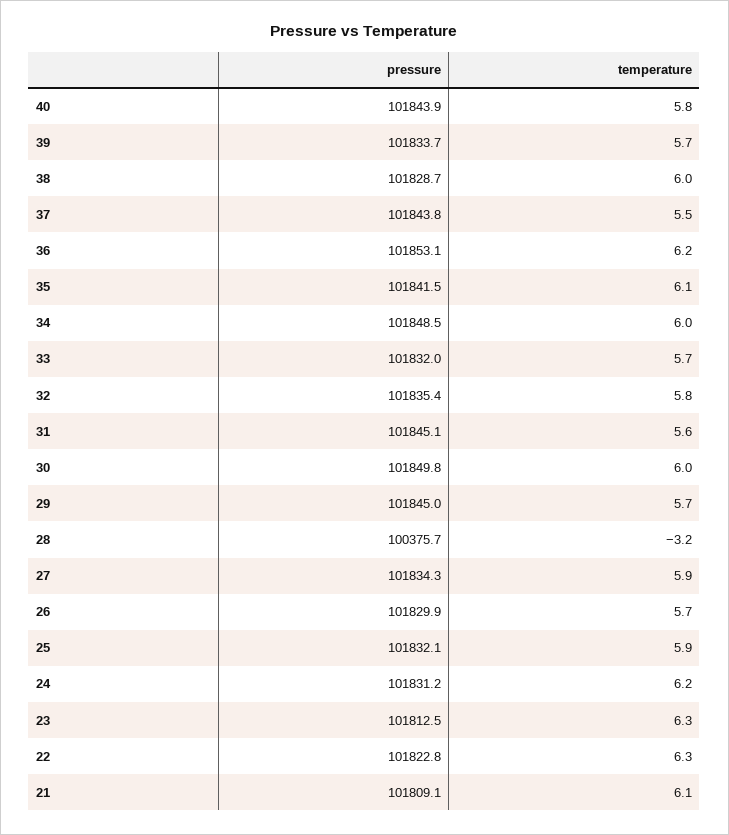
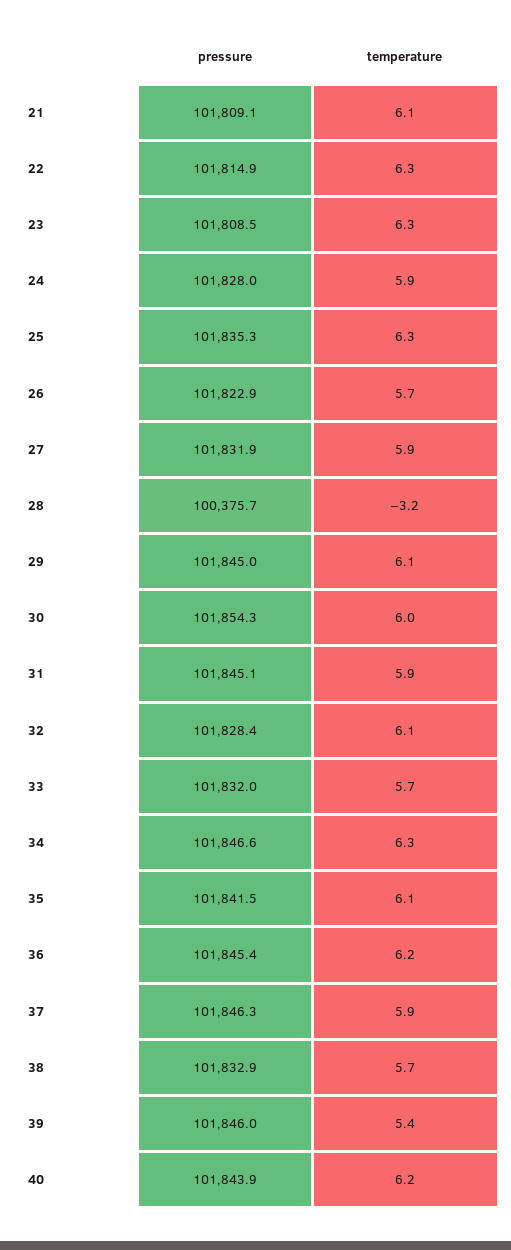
temperature, 40: 5.8 -> 6.2
pressure, 39: 101833.7 -> 101846
temperature, 39: 5.7 -> 5.4
pressure, 38: 101828.7 -> 101832.9
temperature, 38: 6 -> 5.7
pressure, 37: 101843.8 -> 101846.3
temperature, 37: 5.5 -> 5.9
pressure, 36: 101853.1 -> 101845.4
pressure, 34: 101848.5 -> 101846.6
temperature, 34: 6 -> 6.3
pressure, 32: 101835.4 -> 101828.4
temperature, 32: 5.8 -> 6.1
temperature, 31: 5.6 -> 5.9
pressure, 30: 101849.8 -> 101854.3
temperature, 29: 5.7 -> 6.1
pressure, 27: 101834.3 -> 101831.9
pressure, 26: 101829.9 -> 101822.9
pressure, 25: 101832.1 -> 101835.3
temperature, 25: 5.9 -> 6.3
pressure, 24: 101831.2 -> 101828
temperature, 24: 6.2 -> 5.9
pressure, 23: 101812.5 -> 101808.5
pressure, 22: 101822.8 -> 101814.9

